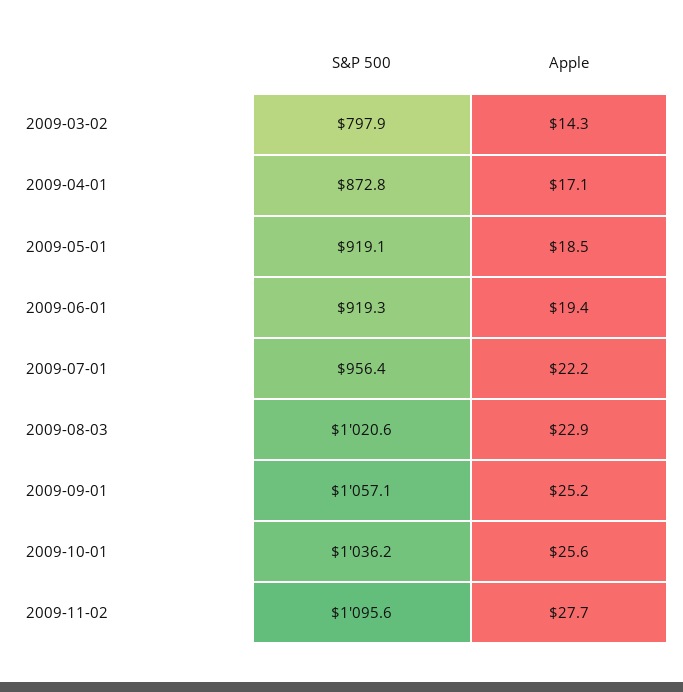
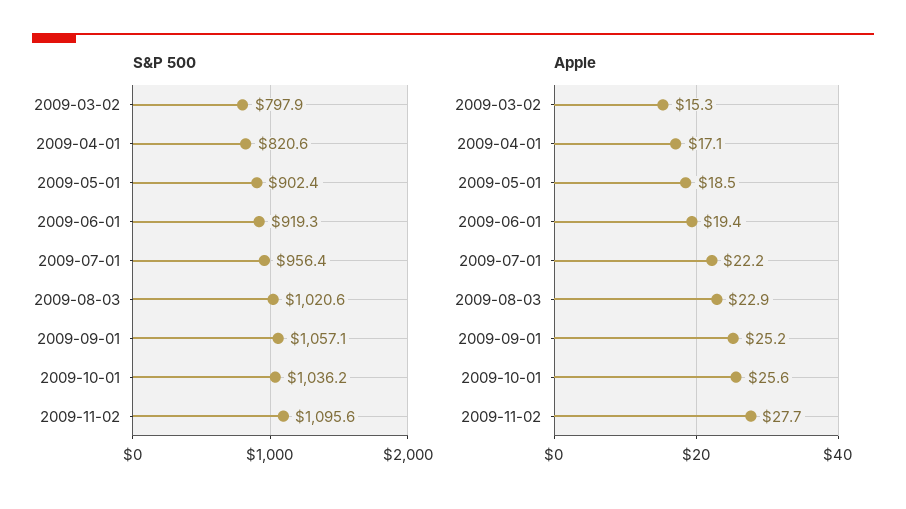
Apple, 2009-03-02: 14.3 -> 15.3
S&P 500, 2009-04-01: 872.8 -> 820.6
S&P 500, 2009-05-01: 919.1 -> 902.4

